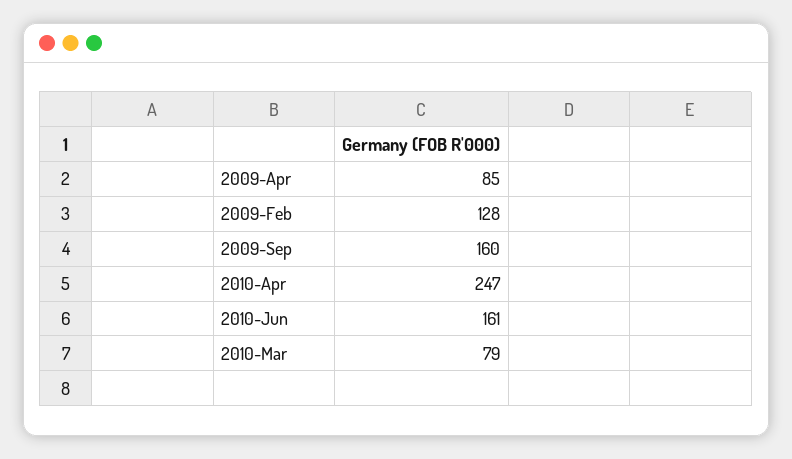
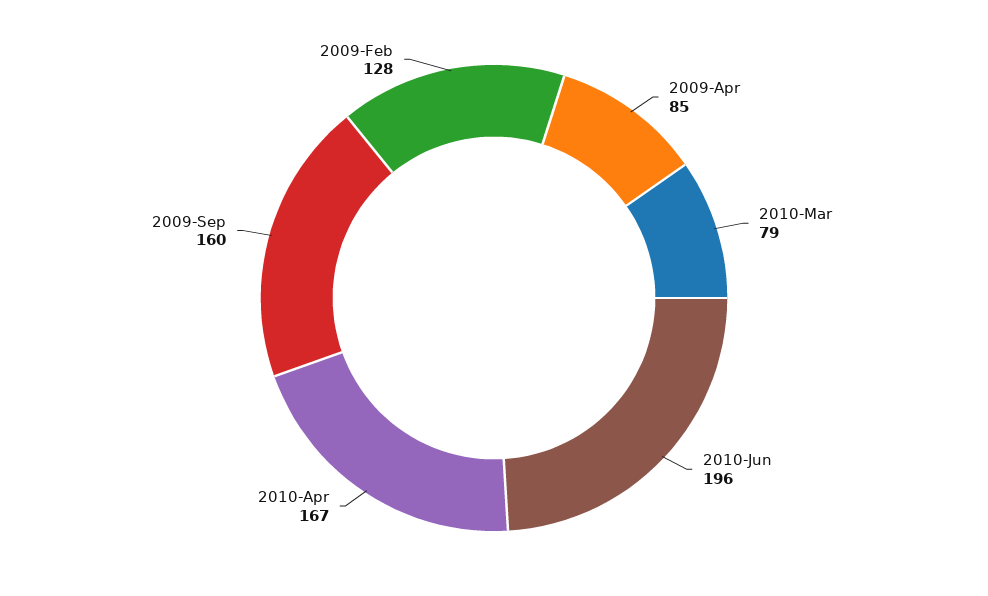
2010-Apr: 247 -> 167
2010-Jun: 161 -> 196

